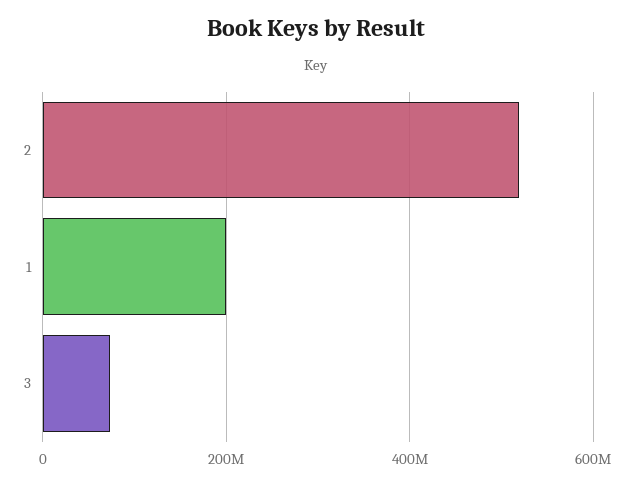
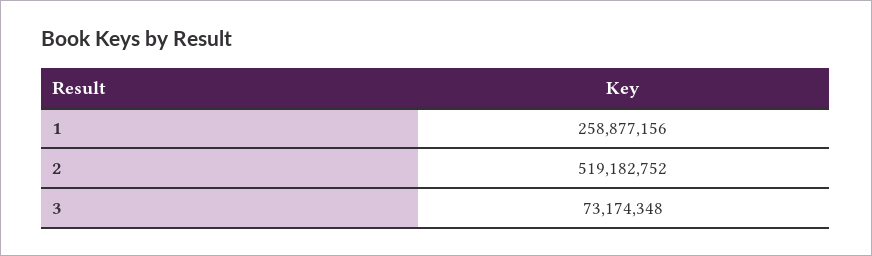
1: 200000000 -> 258877156

